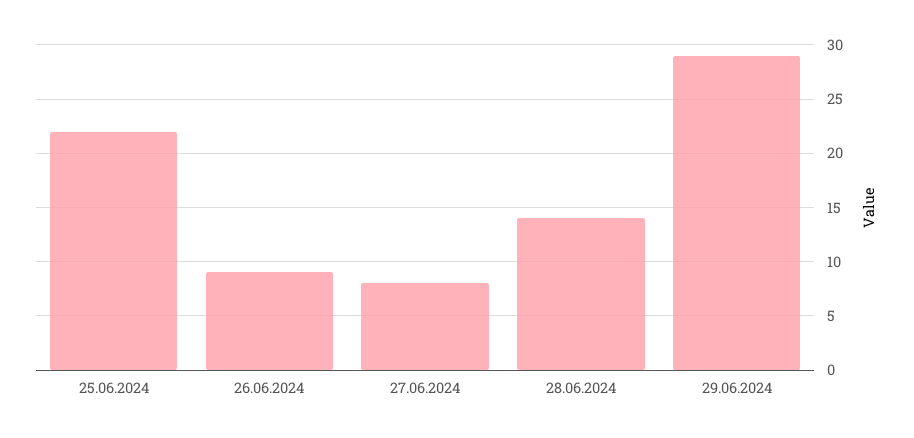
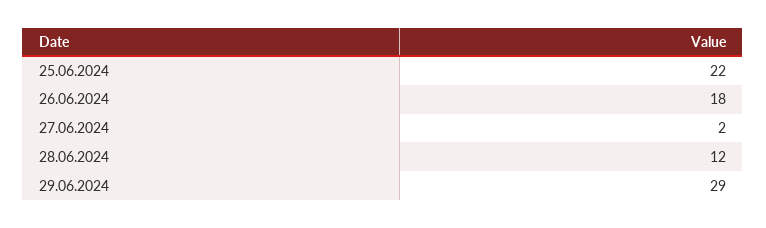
26.06.2024: 9 -> 18
27.06.2024: 8 -> 2
28.06.2024: 14 -> 12

